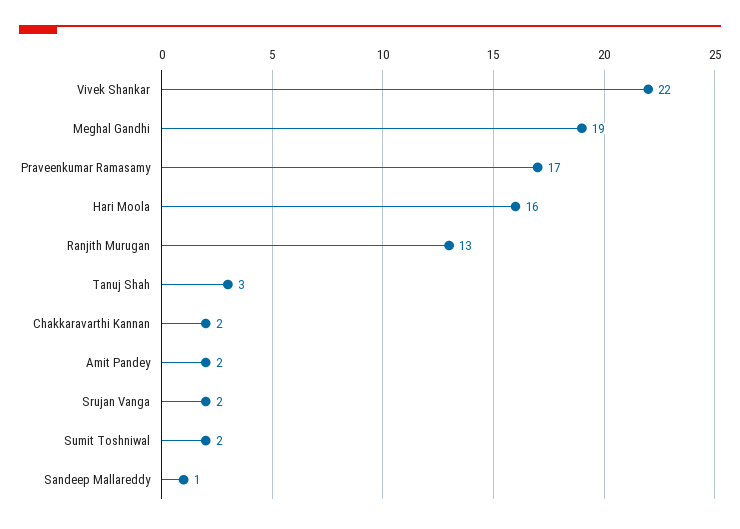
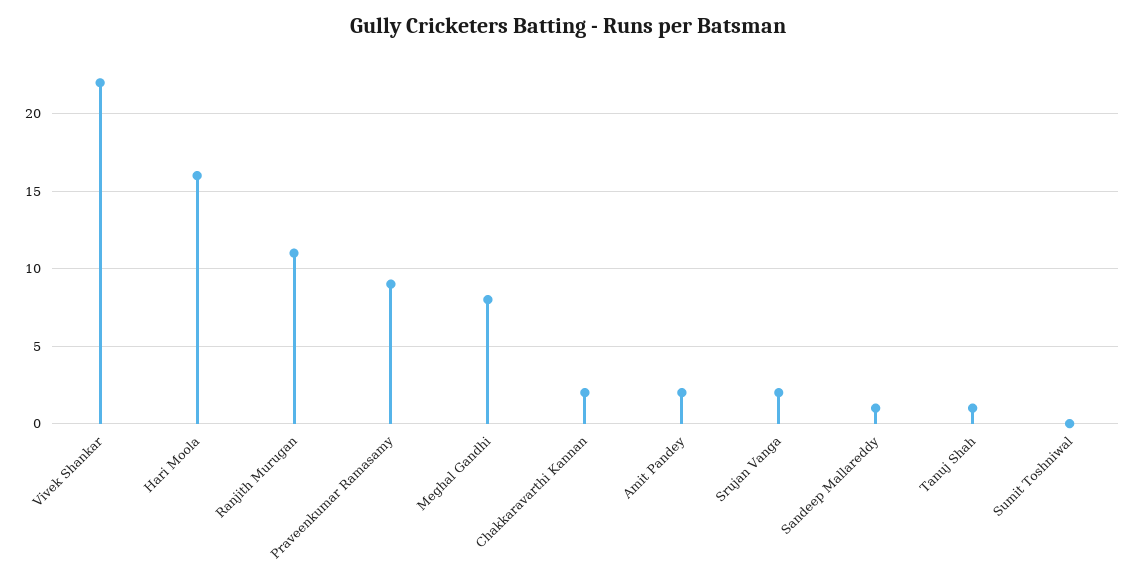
Meghal Gandhi: 19 -> 8
Praveenkumar Ramasamy: 17 -> 9
Ranjith Murugan: 13 -> 11
Tanuj Shah: 3 -> 1
Sumit Toshniwal: 2 -> 0

